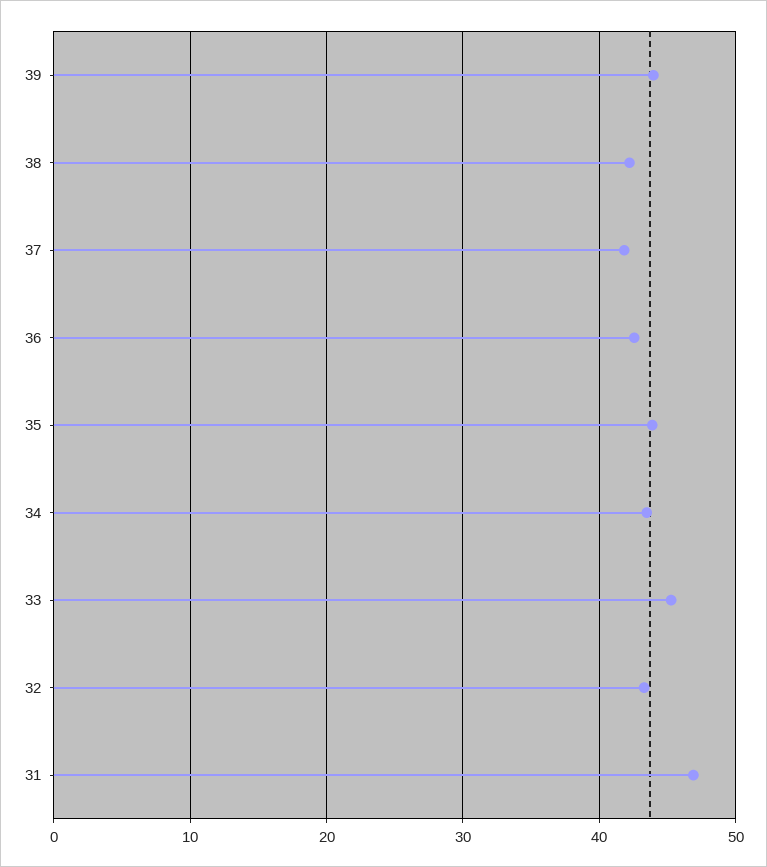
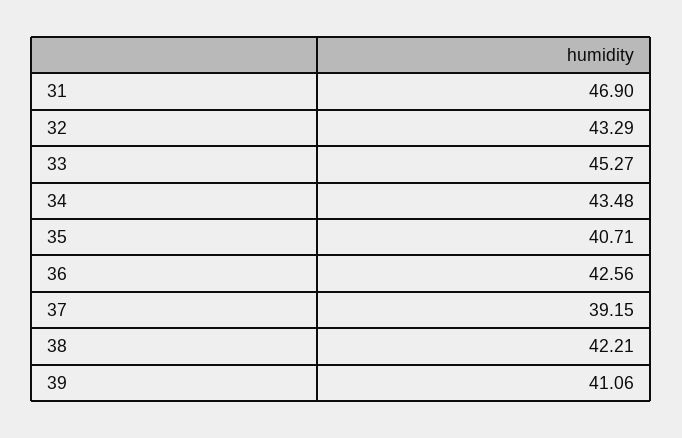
39: 44 -> 41.06
37: 42 -> 39.15
35: 44 -> 40.71

